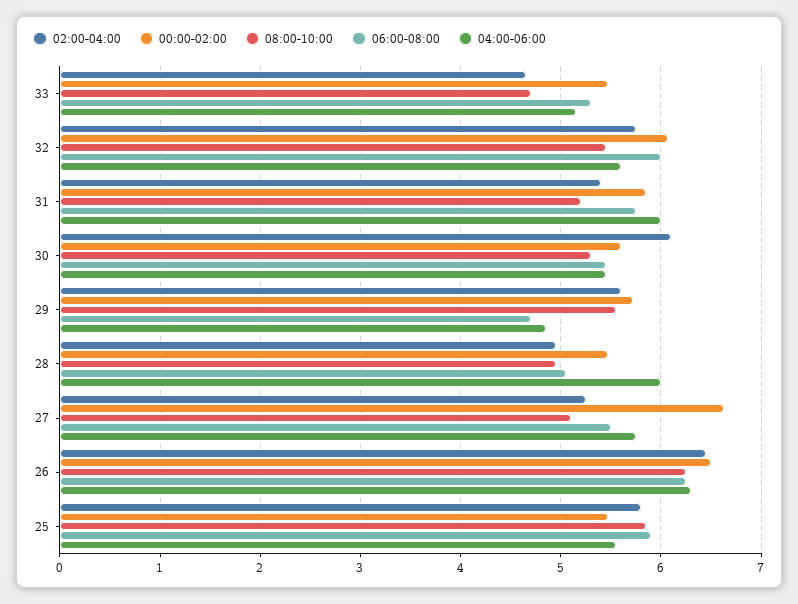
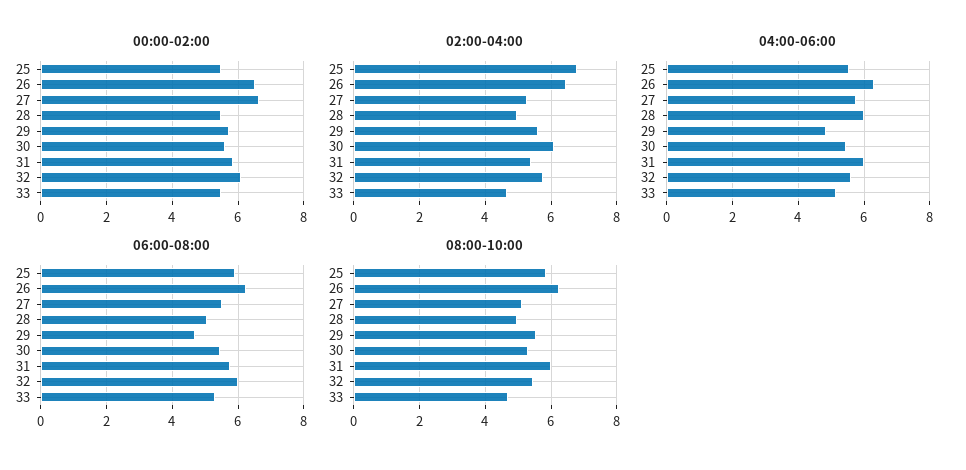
08:00-10:00, 31: 5.2 -> 6
02:00-04:00, 25: 5.8 -> 6.8

